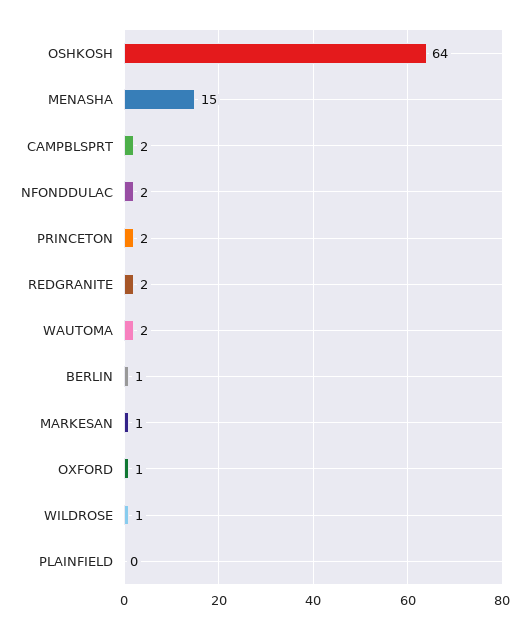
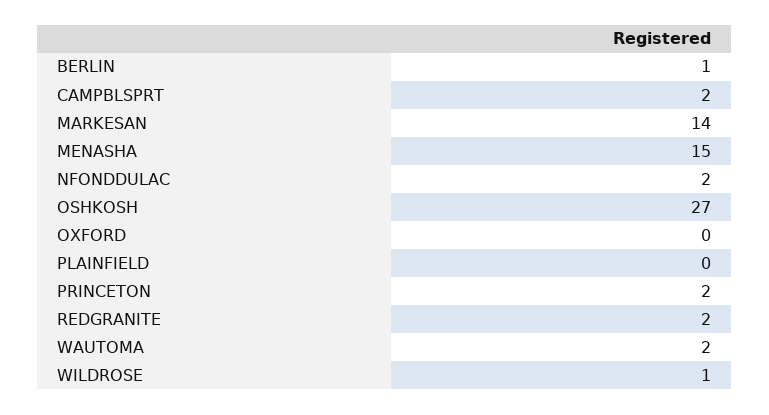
OSHKOSH: 64 -> 27
MARKESAN: 1 -> 14
OXFORD: 1 -> 0

